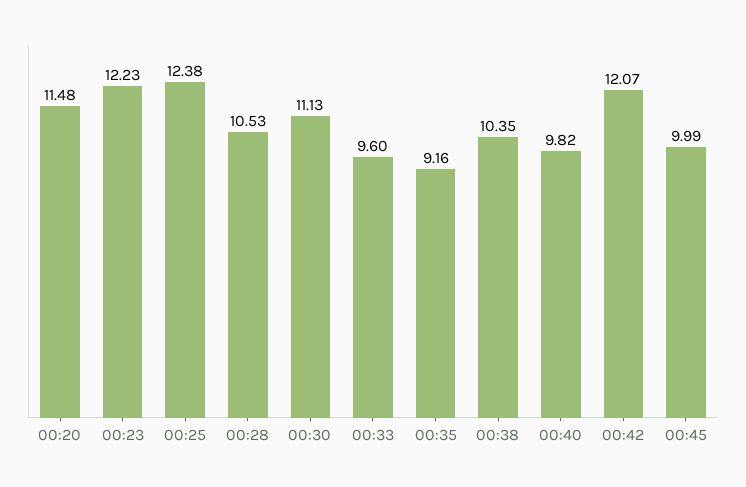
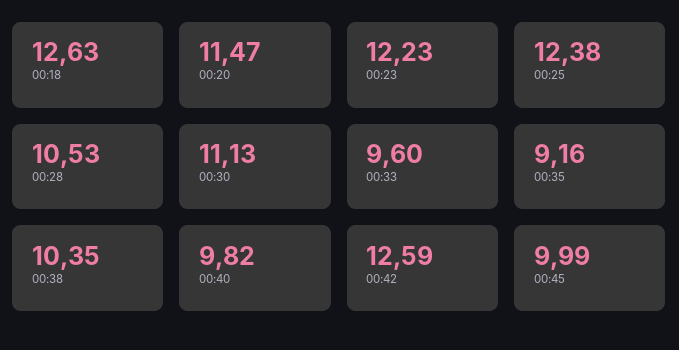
00:20: 11.48 -> 11.47
00:42: 12.07 -> 12.59
00:18: none -> 12.63

